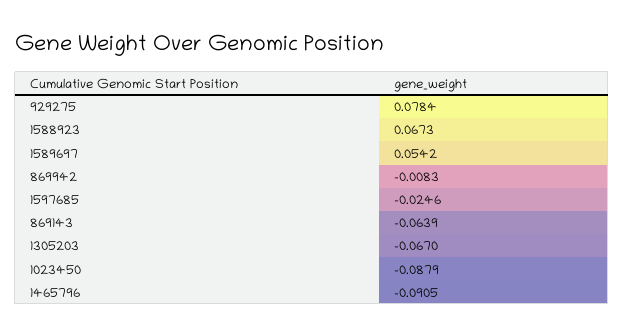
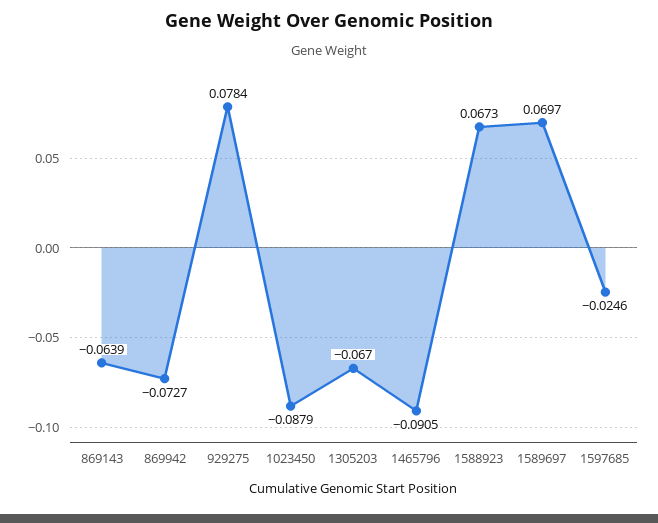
1589697: 0.0542 -> 0.0697
869942: -0.0083 -> -0.0727

